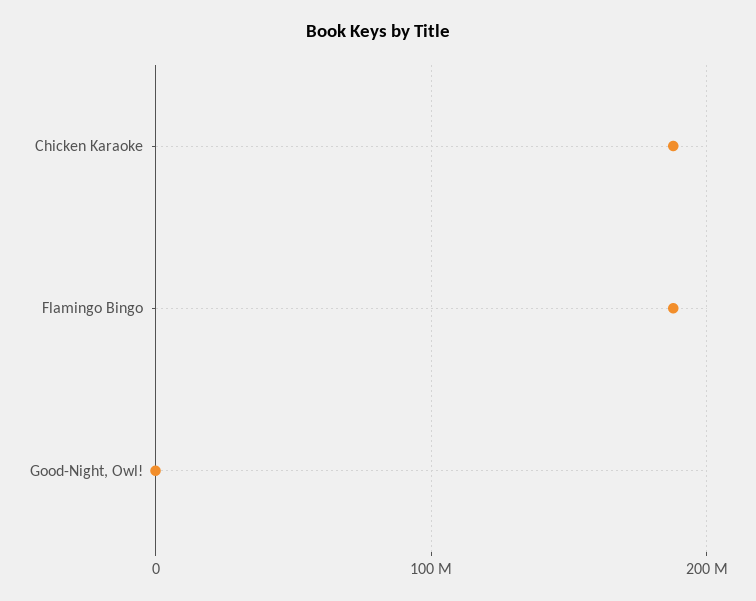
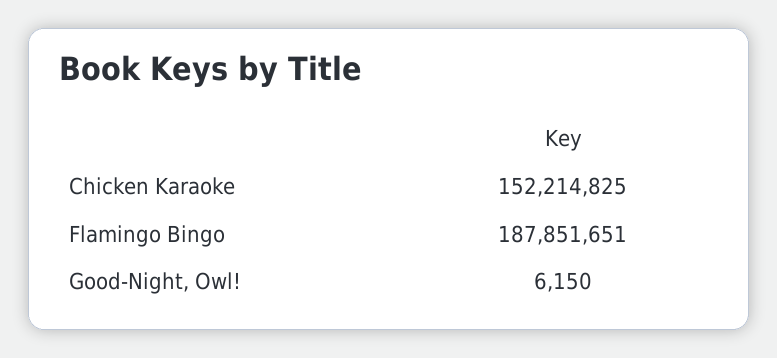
Chicken Karaoke: 190000000 -> 152214825

